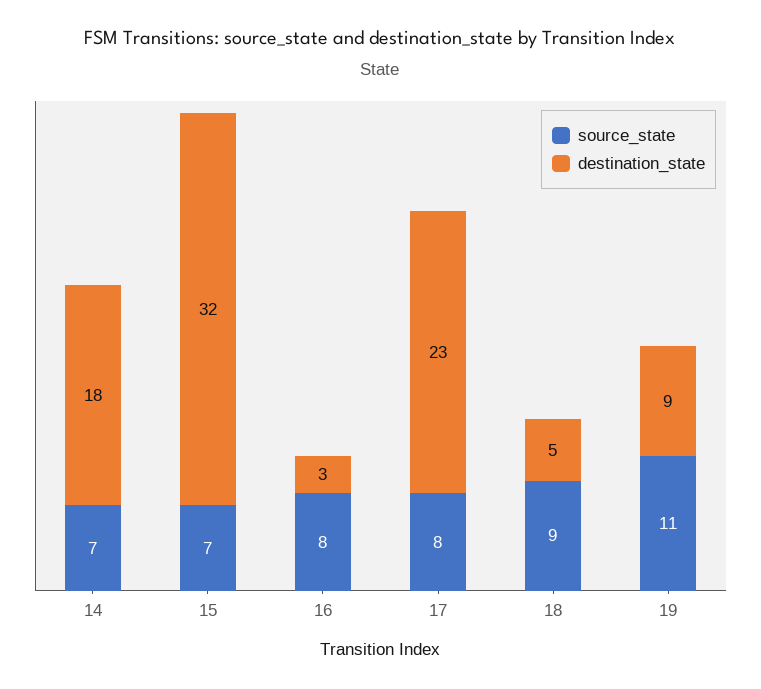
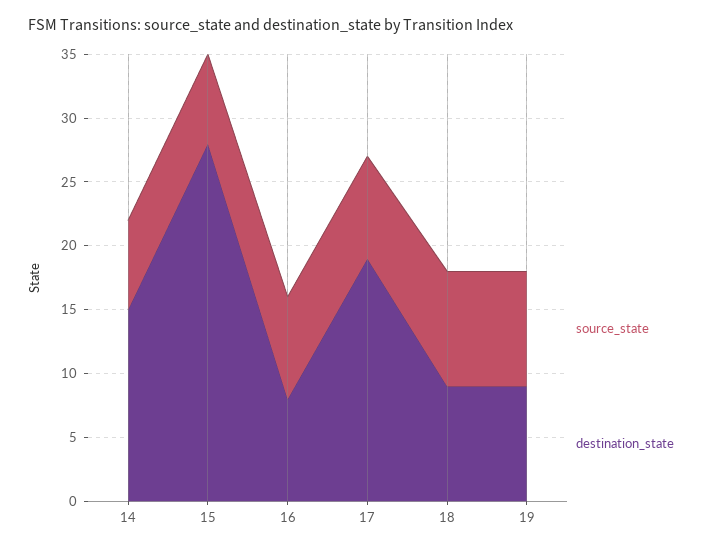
destination_state, 14: 18 -> 15
destination_state, 15: 32 -> 28
destination_state, 16: 3 -> 8
destination_state, 17: 23 -> 19
destination_state, 18: 5 -> 9
source_state, 19: 11 -> 9

